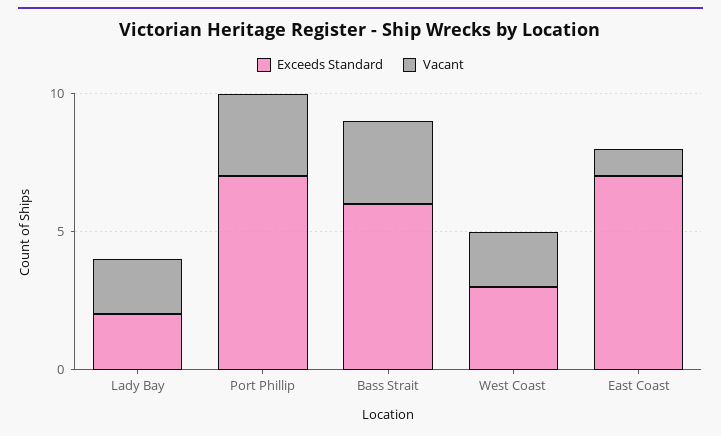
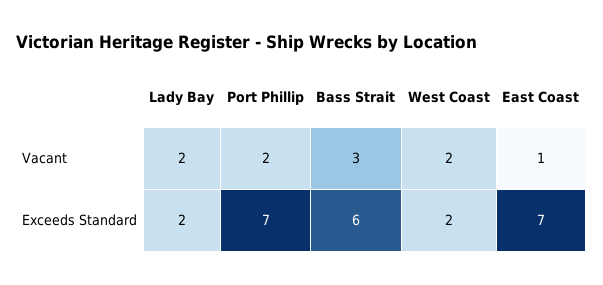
Vacant, Port Phillip: 3 -> 2
Exceeds Standard, West Coast: 3 -> 2

